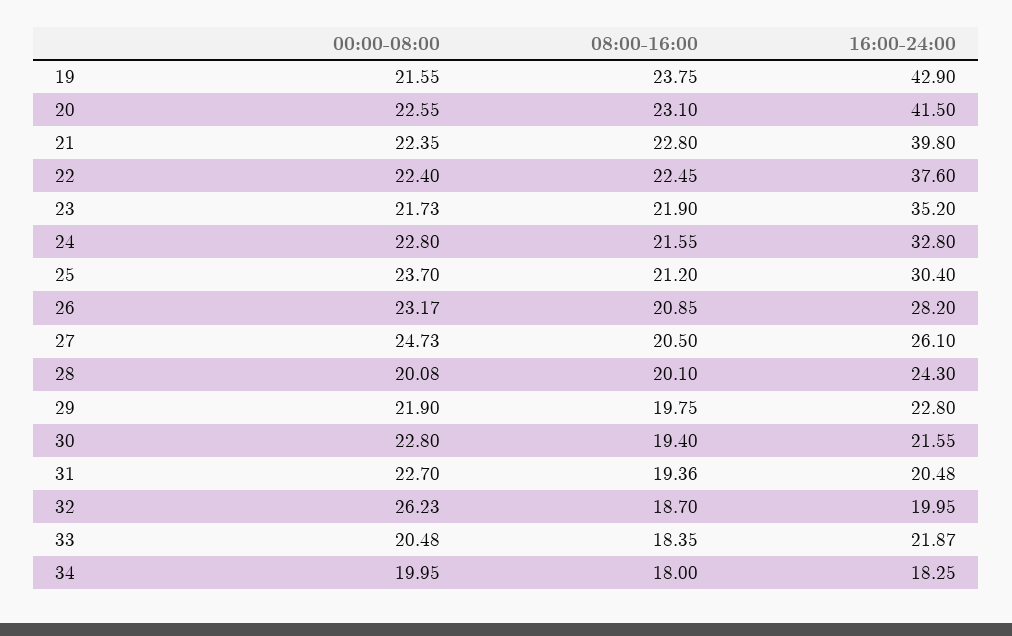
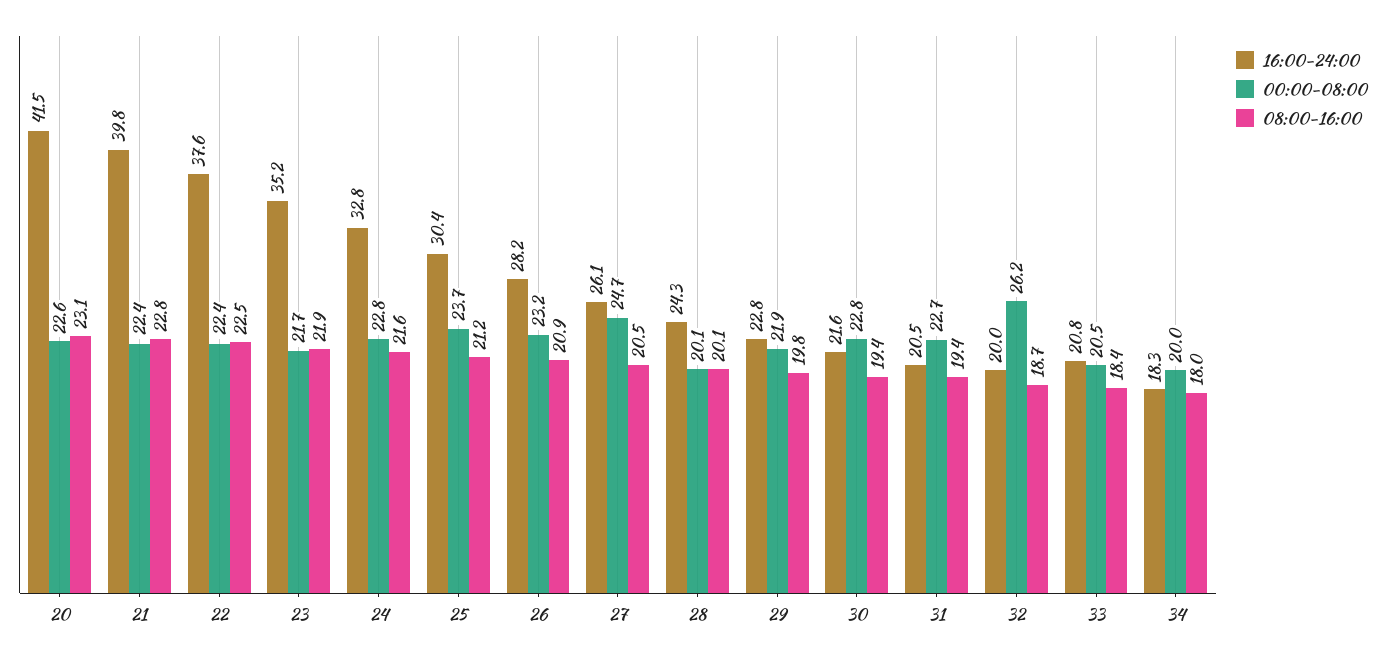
00:00-08:00, 19: 21.55 -> none
08:00-16:00, 19: 23.75 -> none
16:00-24:00, 19: 42.9 -> none
16:00-24:00, 33: 21.87 -> 20.8

